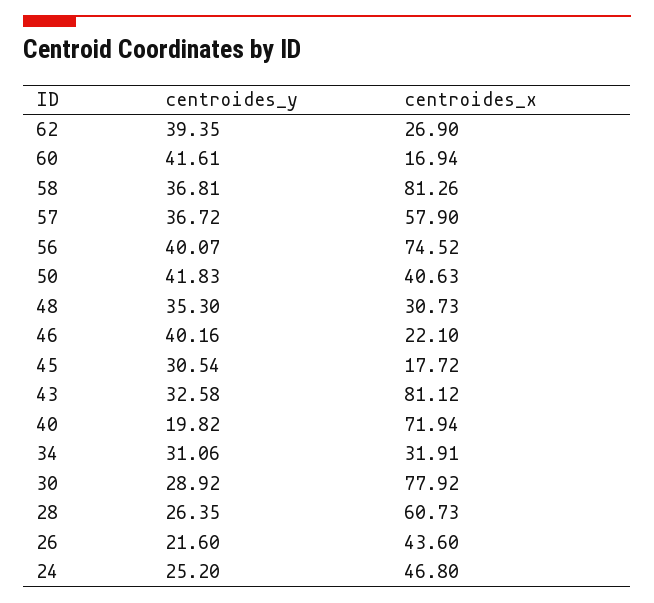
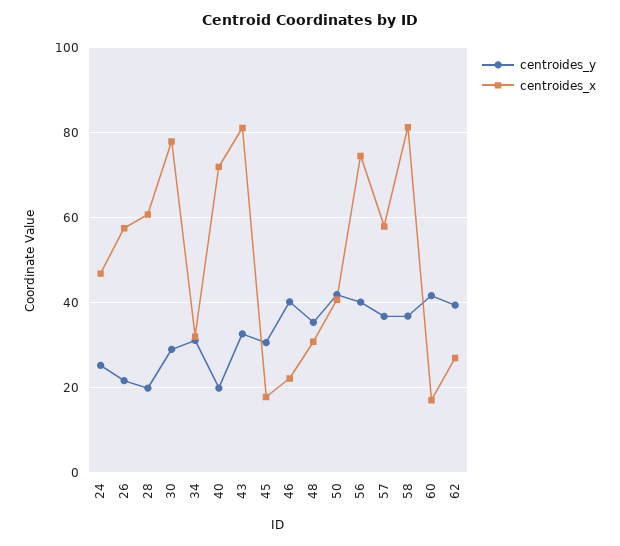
centroides_y, 28: 26.35 -> 20
centroides_x, 26: 43.6 -> 58

